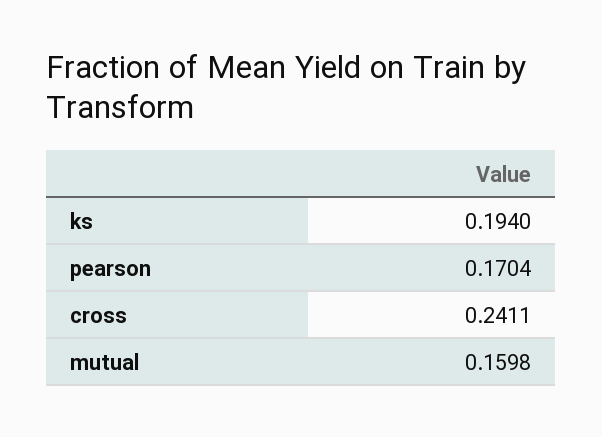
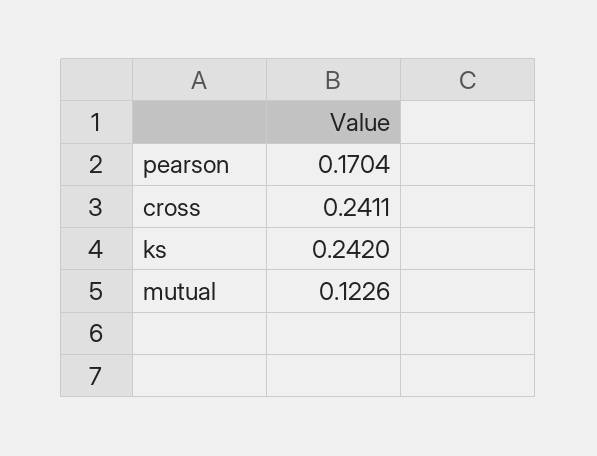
ks: 0.194 -> 0.242
mutual: 0.1598 -> 0.1226

